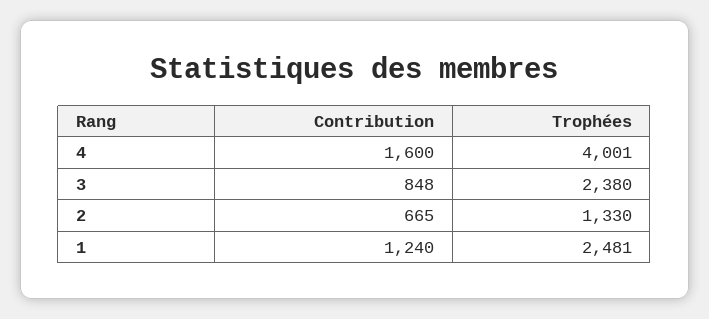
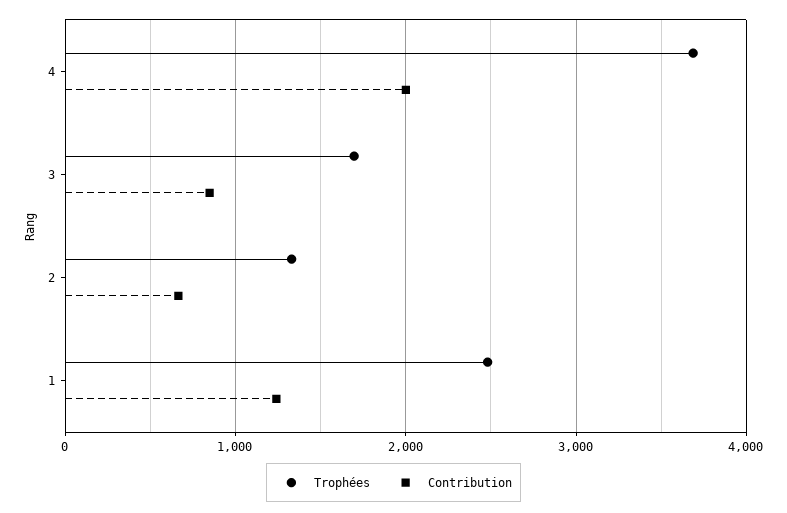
Contribution, 4: 1600 -> 2000
Trophées, 4: 4001 -> 3700
Trophées, 3: 2380 -> 1700

